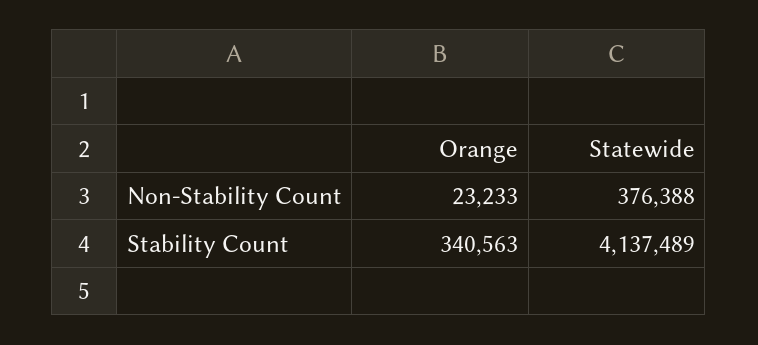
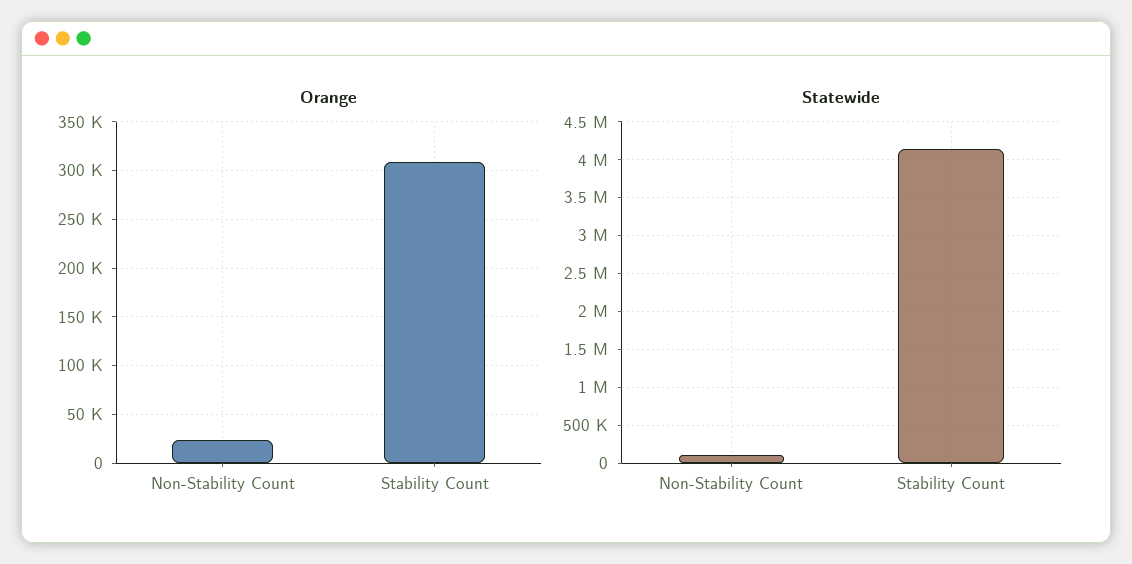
Statewide, Non-Stability Count: 376388 -> 100000
Orange, Stability Count: 340563 -> 310000

